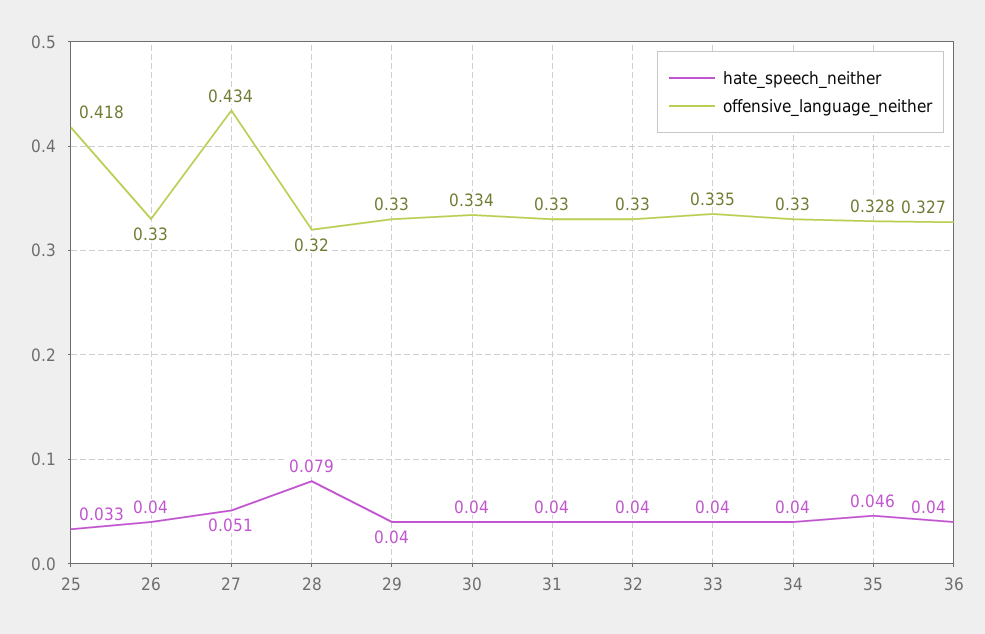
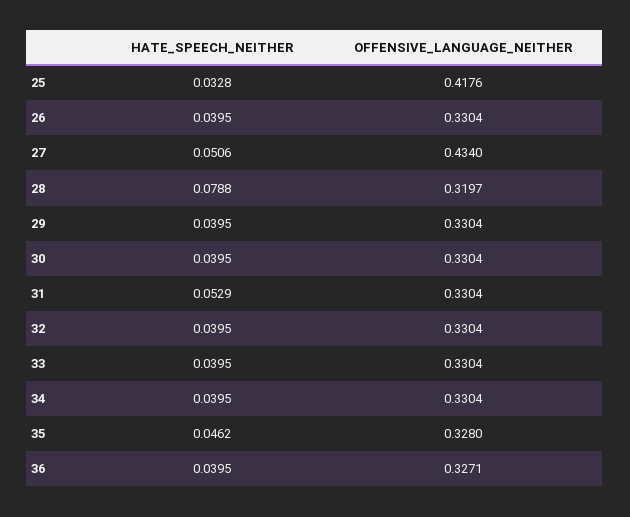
offensive_language_neither, 30: 0.334 -> 0.3304
hate_speech_neither, 31: 0.04 -> 0.0529
offensive_language_neither, 33: 0.335 -> 0.3304

